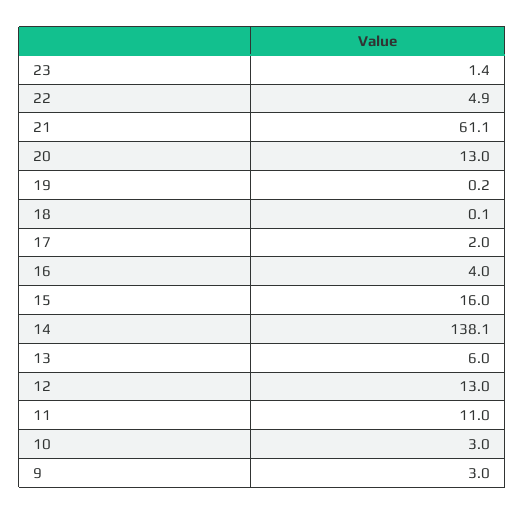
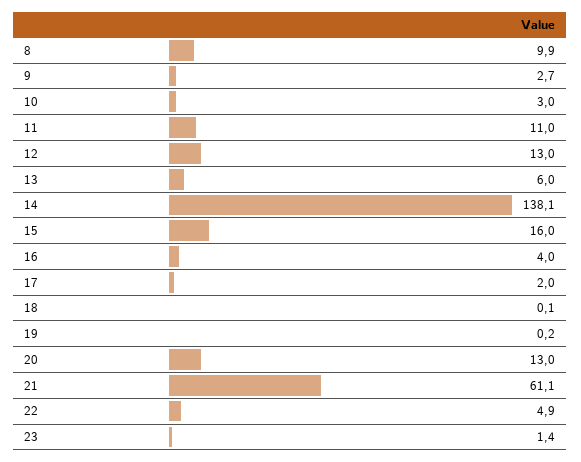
9: 3 -> 2.7
8: none -> 9.9

